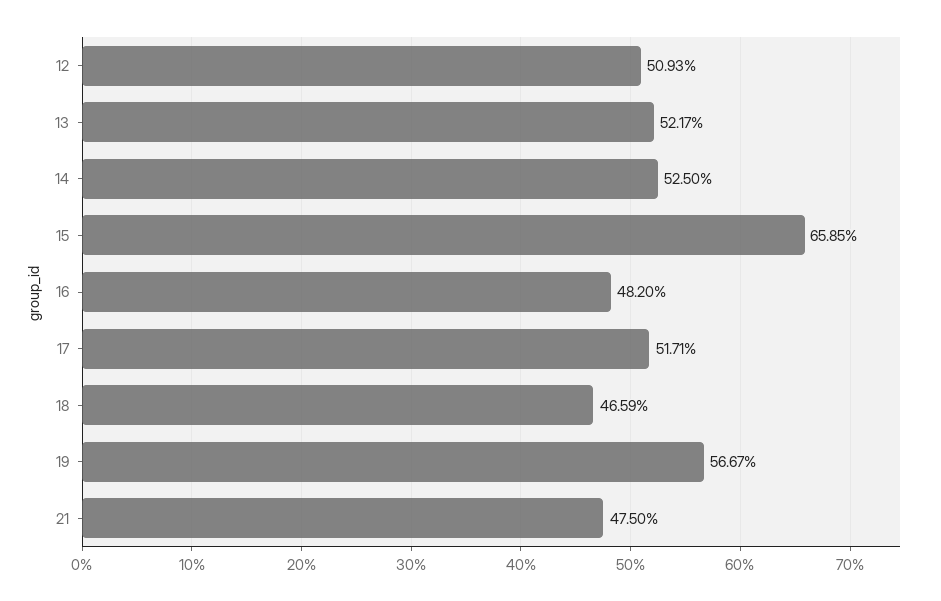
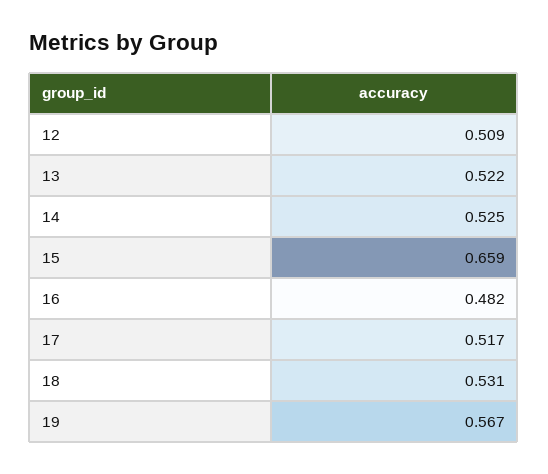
18: 0.4659 -> 0.531
21: 0.475 -> none

